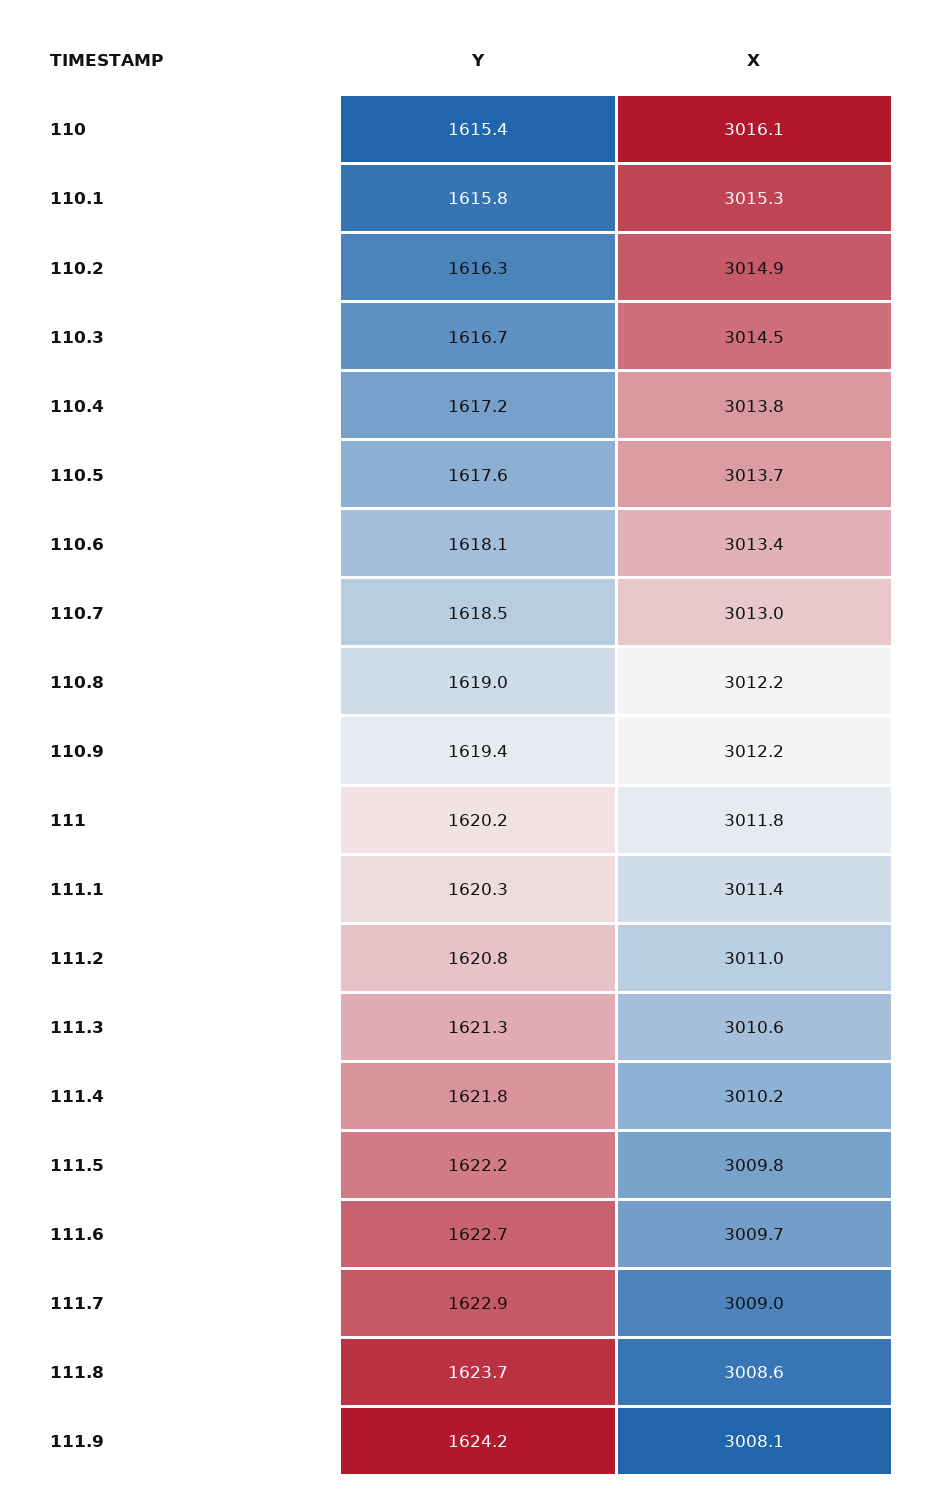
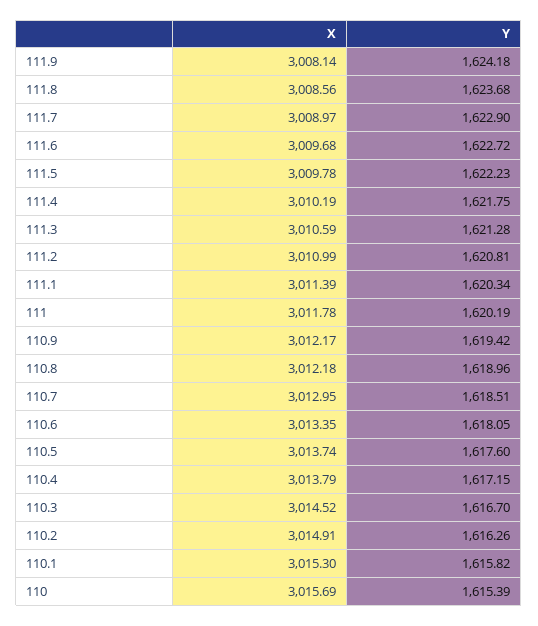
X, 110: 3016.1 -> 3015.69

